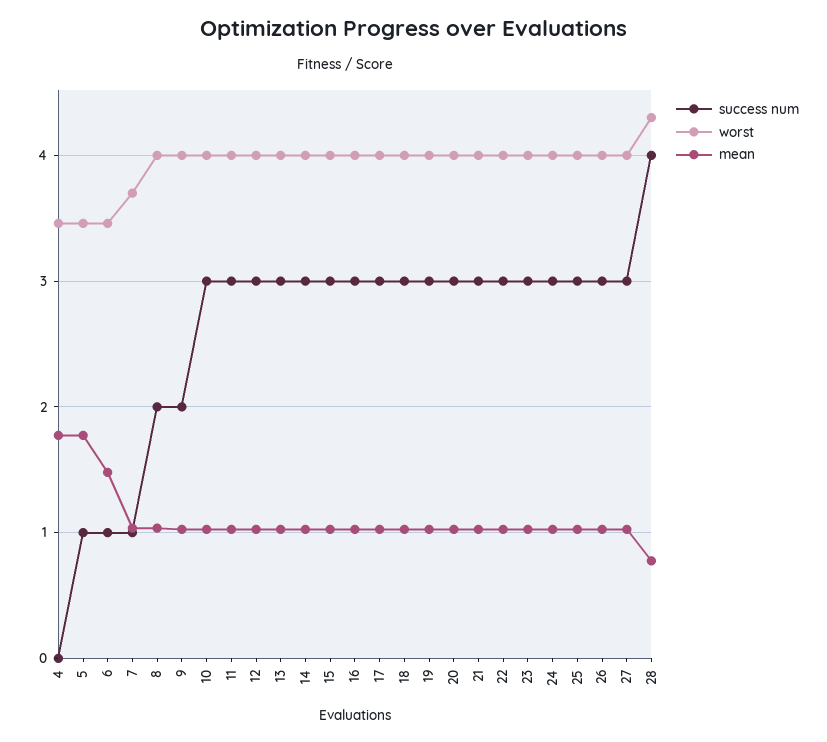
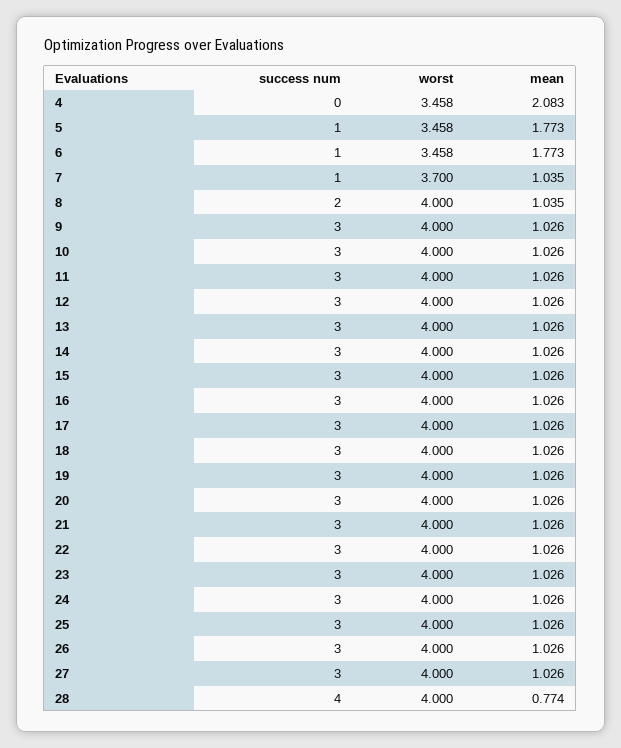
mean, 4: 1.8 -> 2.083
mean, 6: 1.5 -> 1.773
success num, 9: 2 -> 3
worst, 28: 4.3 -> 4

